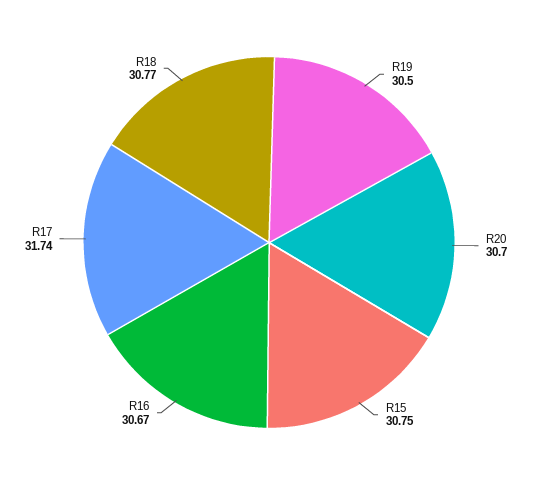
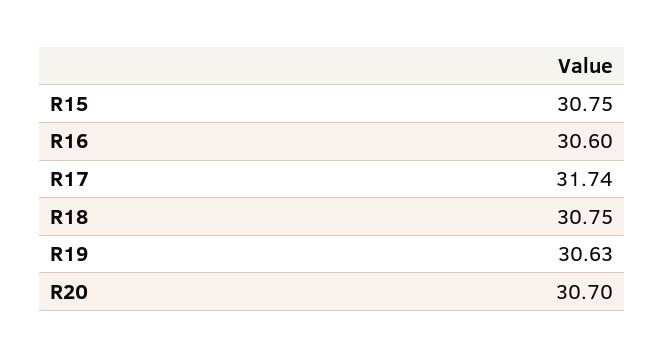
R19: 30.5 -> 30.63
R16: 30.67 -> 30.6
R18: 30.77 -> 30.75

